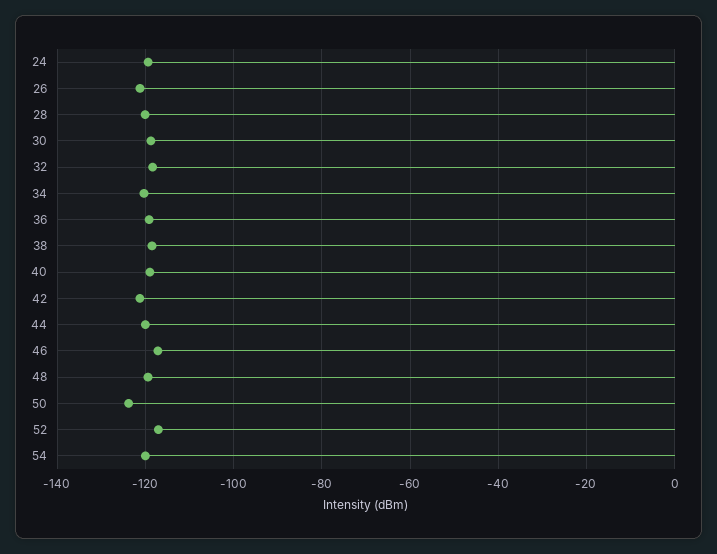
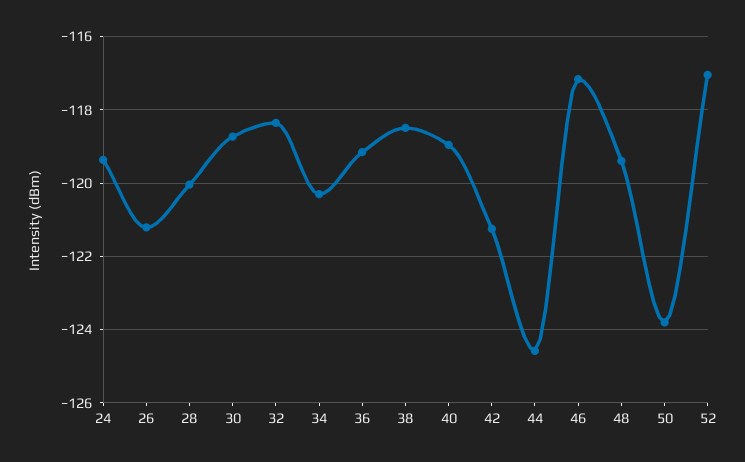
44: -120 -> -124.6
54: -120 -> none

